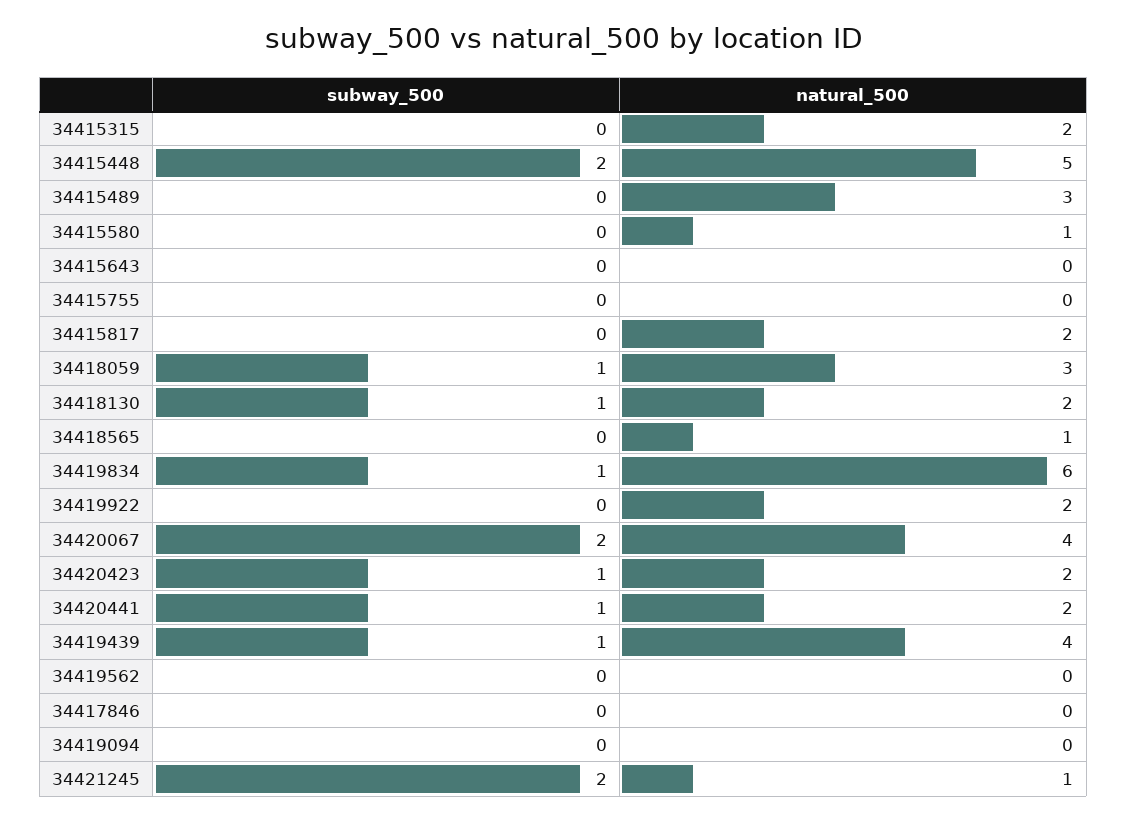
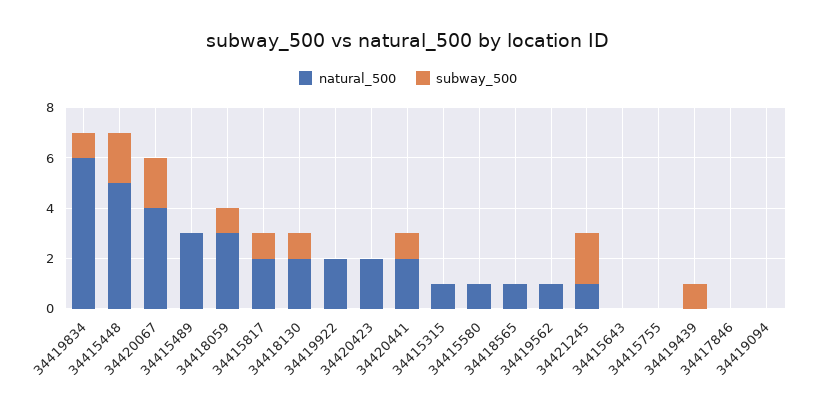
natural_500, 34415315: 2 -> 1
subway_500, 34415817: 0 -> 1
subway_500, 34420423: 1 -> 0
natural_500, 34419439: 4 -> 0
natural_500, 34419562: 0 -> 1

